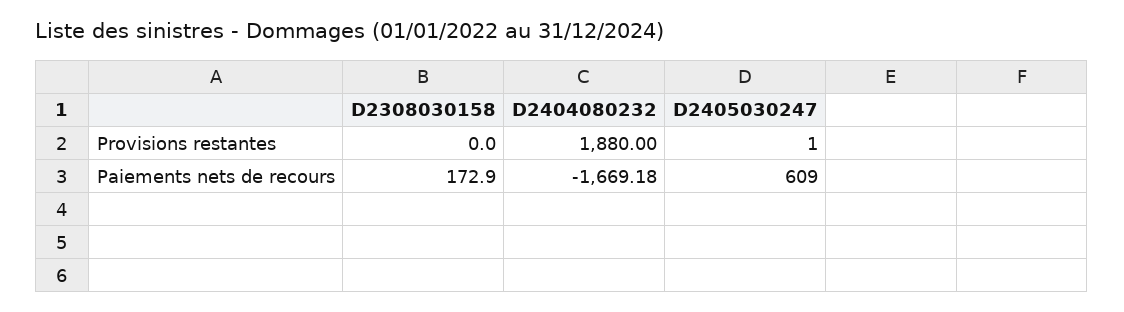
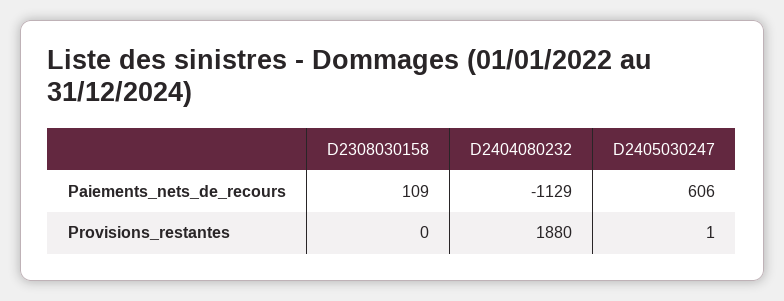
D2308030158, Paiements nets de recours: 172.9 -> 109
D2404080232, Paiements nets de recours: -1669.18 -> -1129
D2405030247, Paiements nets de recours: 609 -> 606

